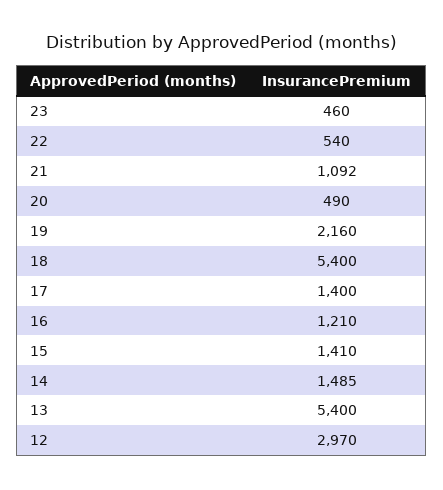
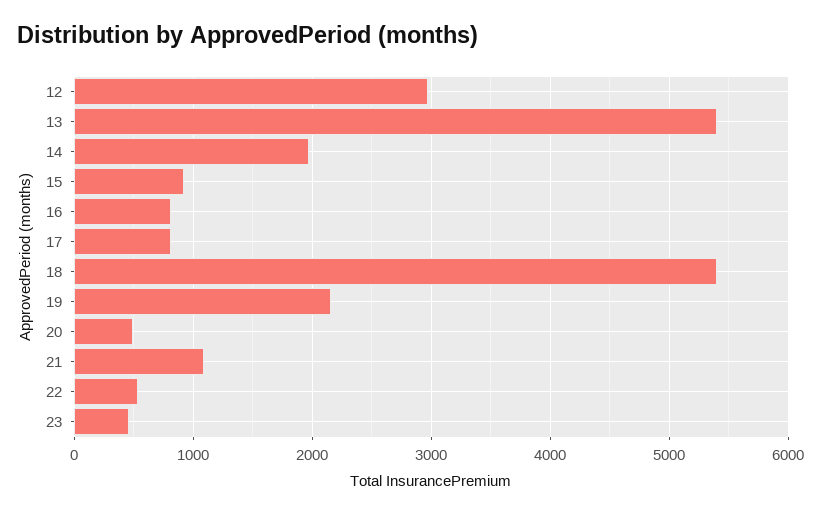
17: 1400 -> 800
16: 1210 -> 800
15: 1410 -> 900
14: 1485 -> 2000

